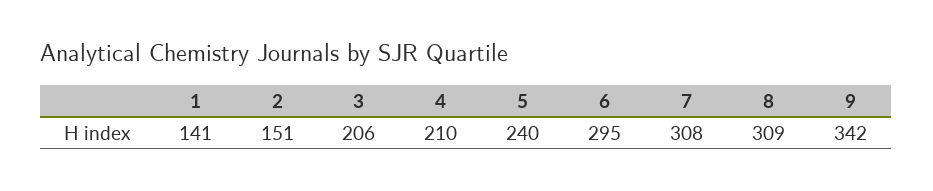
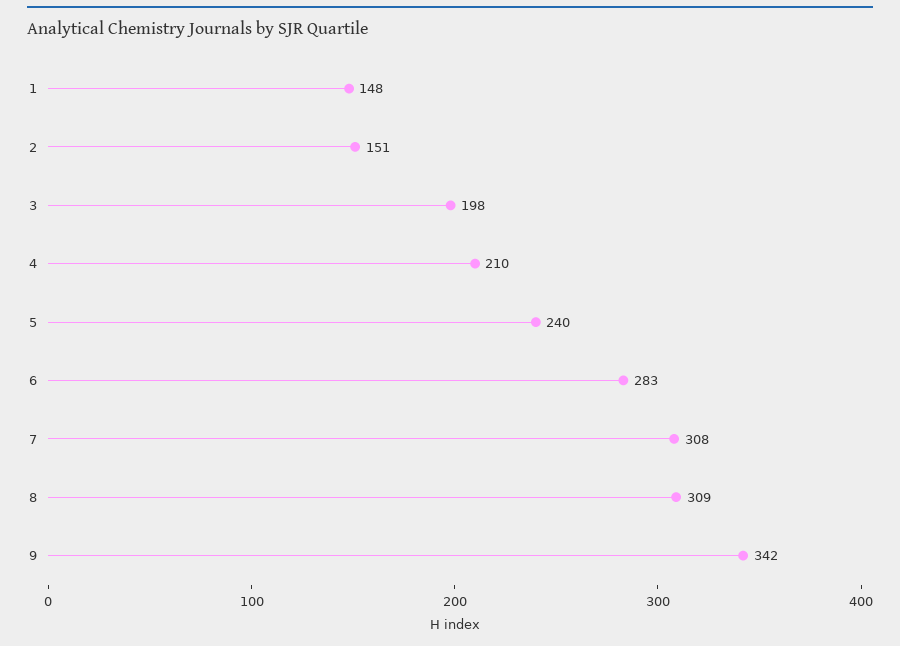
1: 141 -> 148
3: 206 -> 198
6: 295 -> 283

